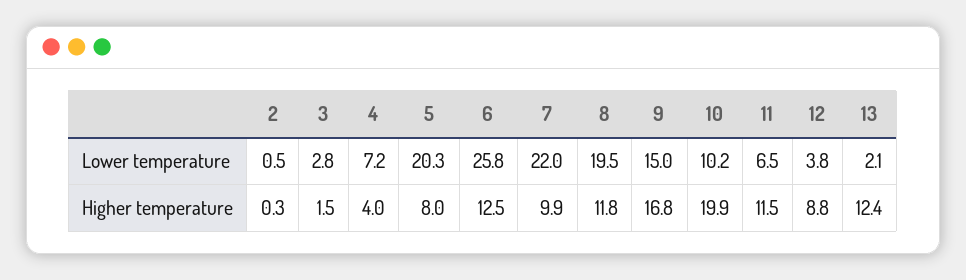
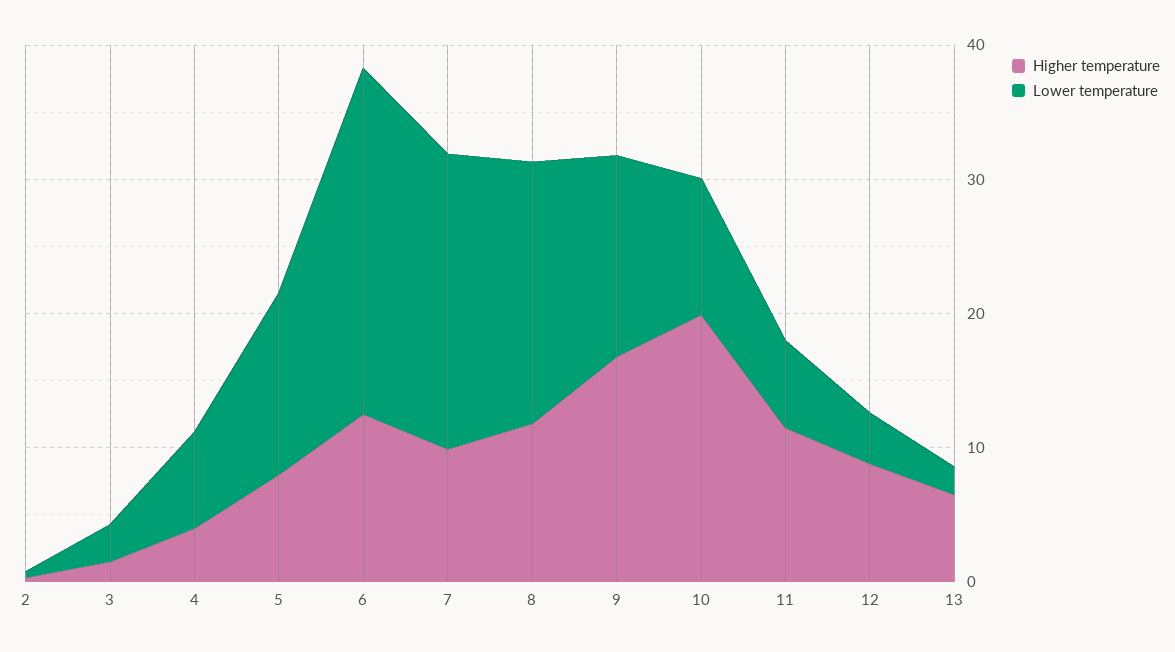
Lower temperature, 5: 20.3 -> 14
Higher temperature, 13: 12.4 -> 6

